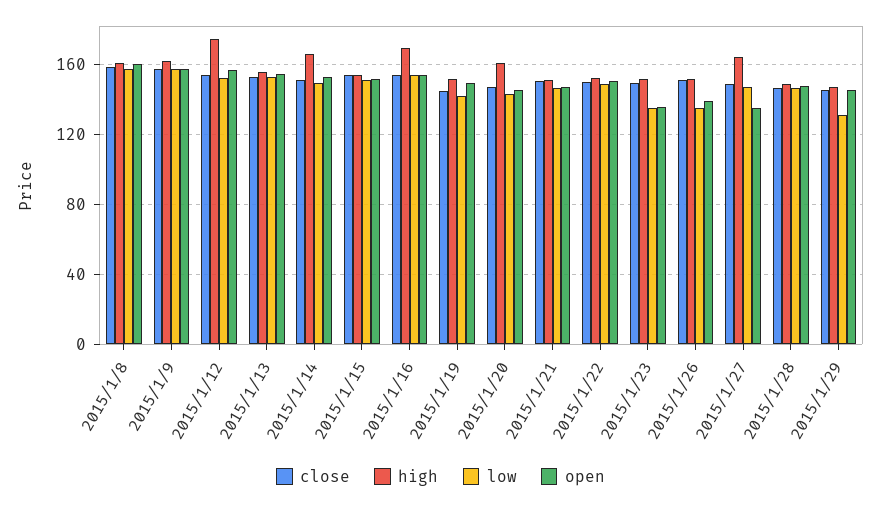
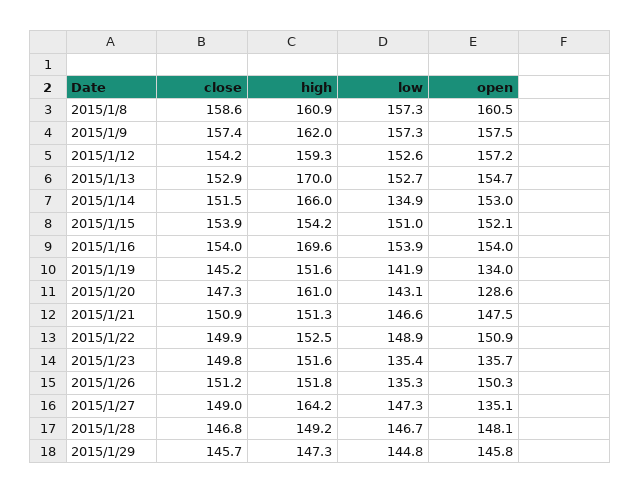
high, 2015/1/12: 175 -> 159.3
high, 2015/1/13: 155 -> 170
low, 2015/1/14: 150 -> 134.9
open, 2015/1/19: 150 -> 134
open, 2015/1/20: 145 -> 128.6
open, 2015/1/26: 140 -> 150.3
low, 2015/1/29: 130 -> 144.8

